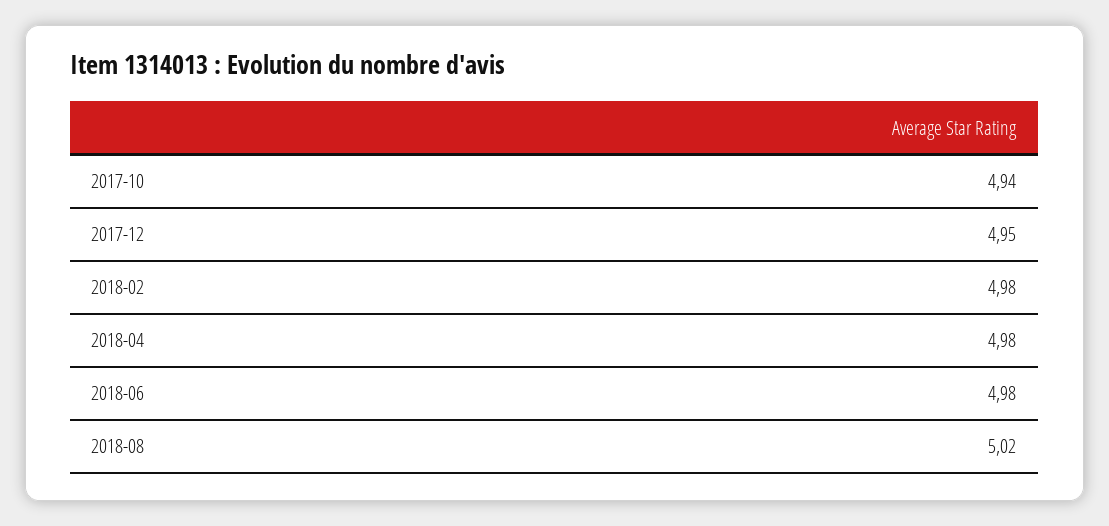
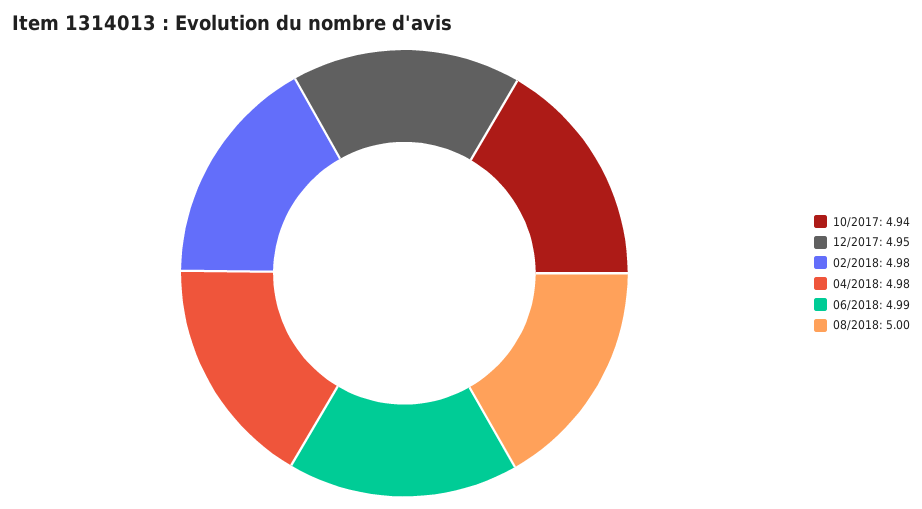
2018-06: 4.98 -> 4.99
2018-08: 5.02 -> 5

